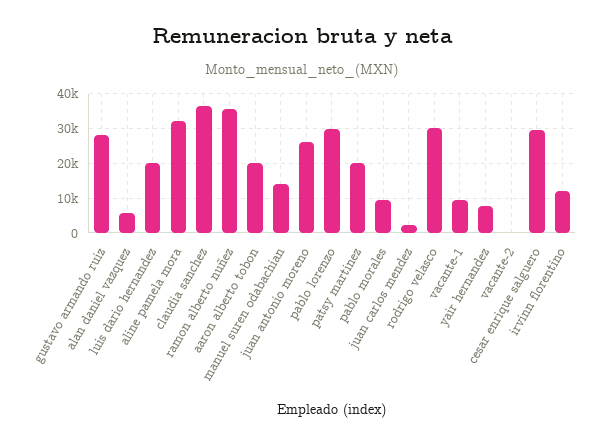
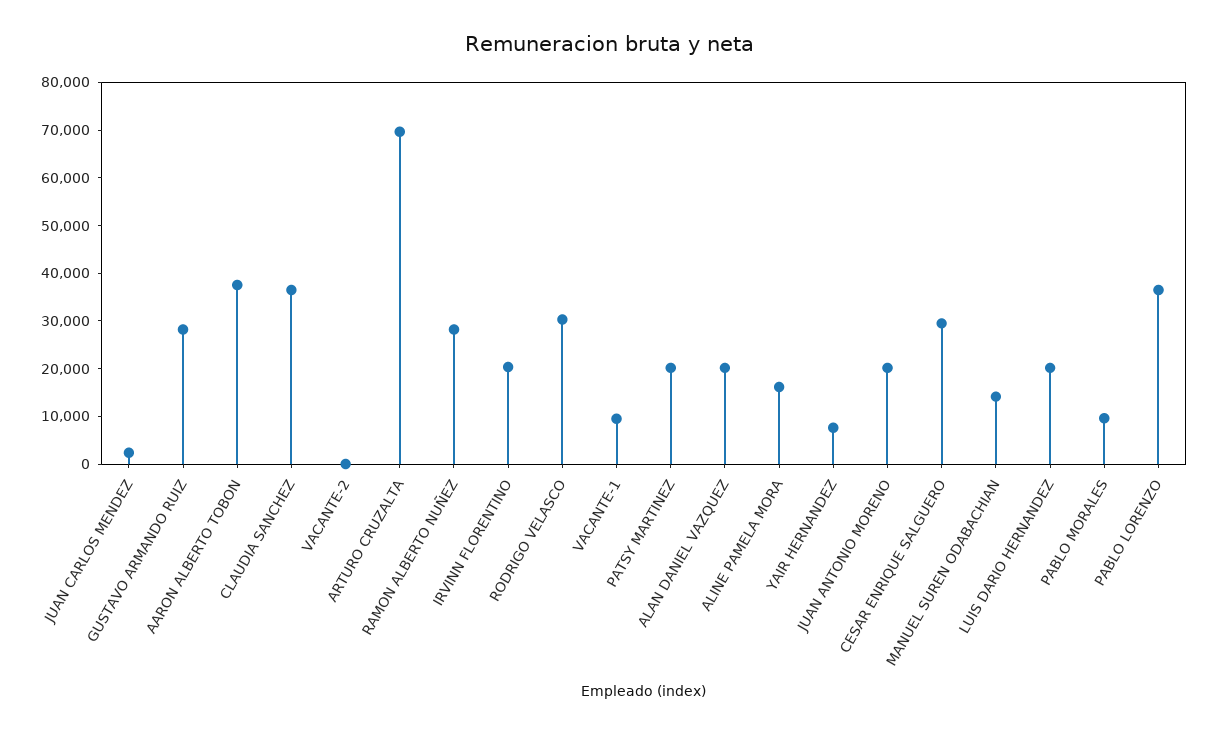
alan daniel vazquez: 6000 -> 20000
aline pamela mora: 32000 -> 16000
ramon alberto nuñez: 36000 -> 28000
aaron alberto tobon: 20000 -> 38000
juan antonio moreno: 26000 -> 20000
pablo lorenzo: 30000 -> 36000
irvinn florentino: 12000 -> 20000
ARTURO CRUZALTA: none -> 70000

